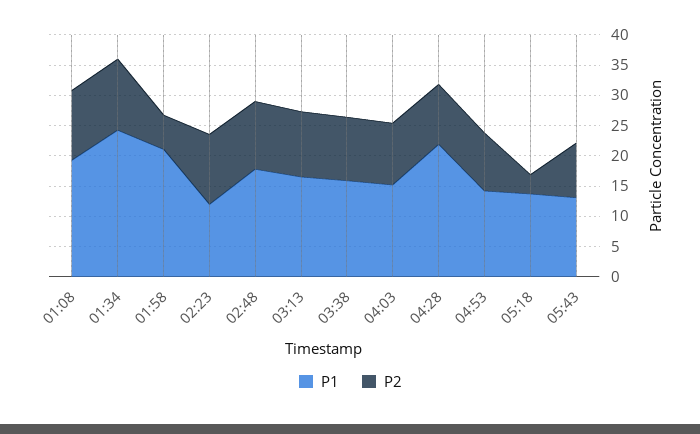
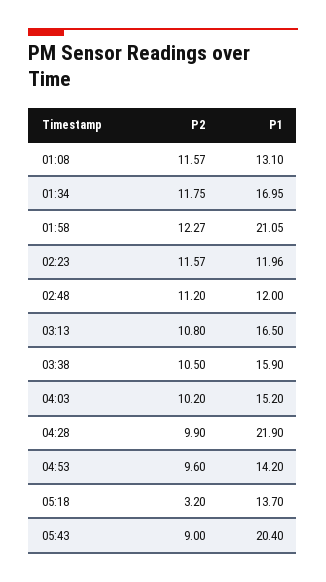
P1, 01:08: 20 -> 13.1
P1, 01:34: 25 -> 16.95
P2, 01:58: 5 -> 12.27
P1, 02:48: 17.5 -> 12
P1, 05:43: 12.5 -> 20.4

